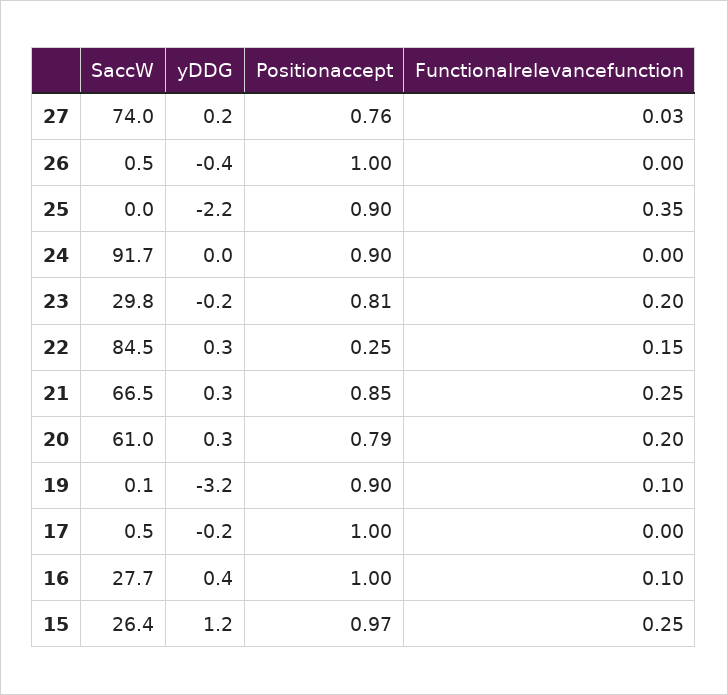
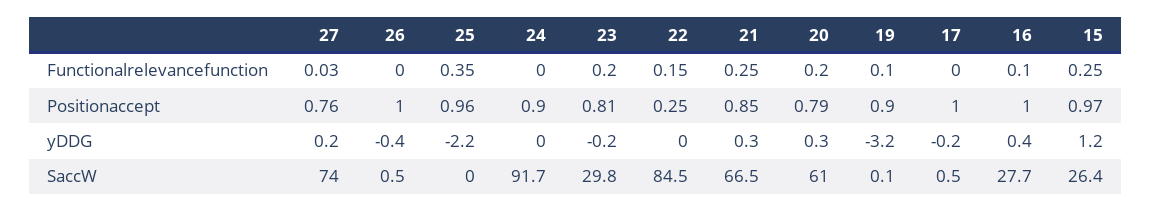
Positionaccept, 25: 0.9 -> 0.96
yDDG, 22: 0.3 -> 0

